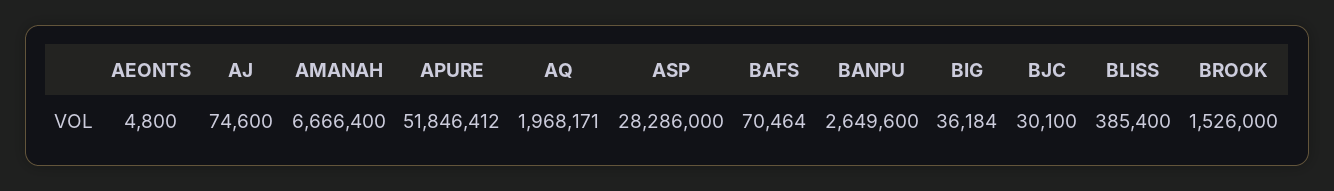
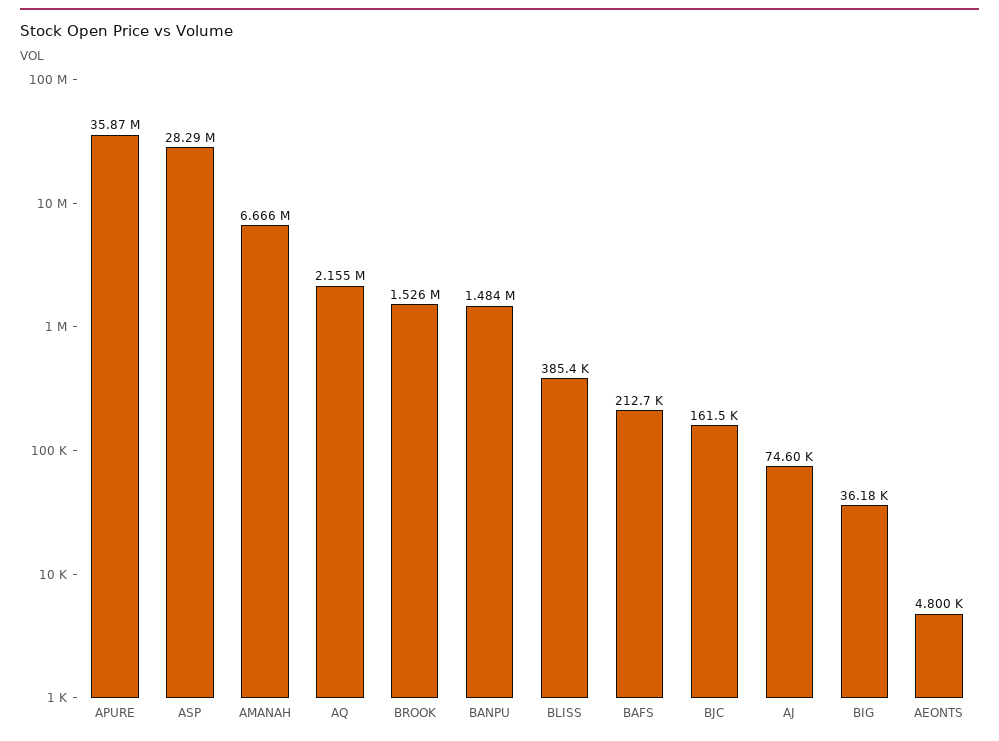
APURE: 51846412 -> 35870000
AQ: 1968171 -> 2155000
BAFS: 70464 -> 212700
BANPU: 2649600 -> 1484000
BJC: 30100 -> 161500

